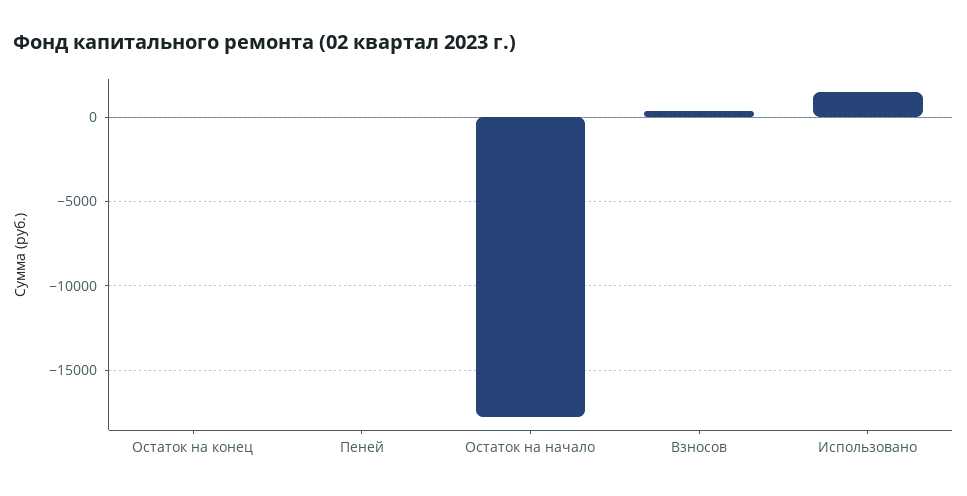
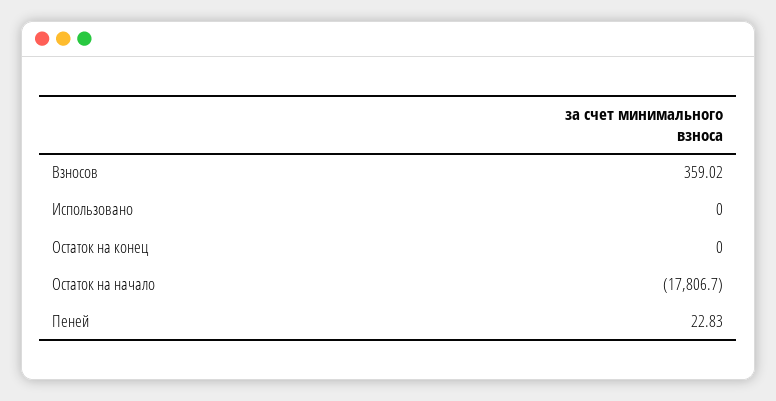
Использовано: 1500 -> 0

